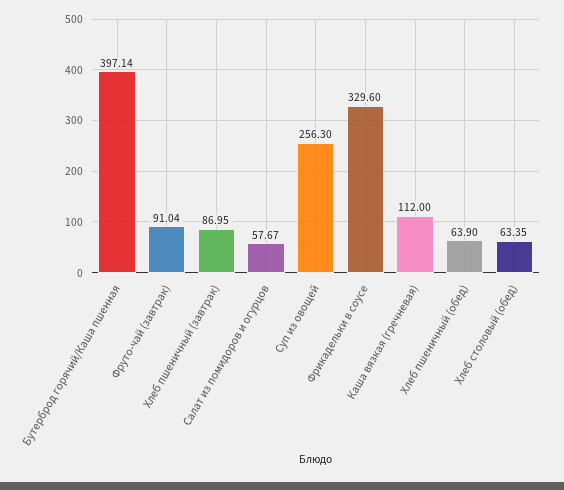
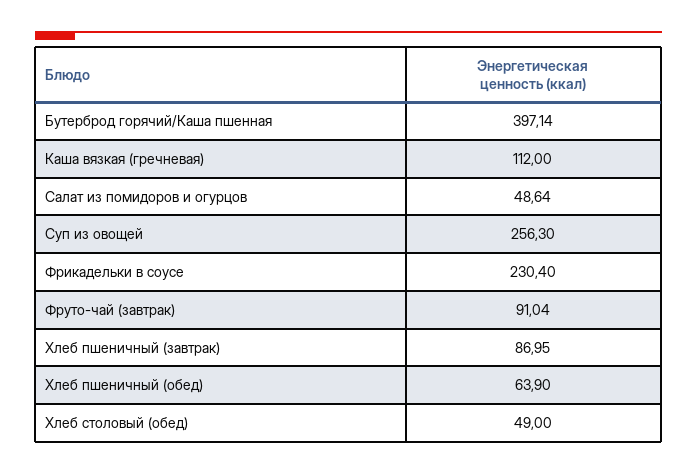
Салат из помидоров и огурцов: 57.67 -> 48.64
Фрикадельки в соусе: 329.6 -> 230.4
Хлеб столовый (обед): 63.35 -> 49

